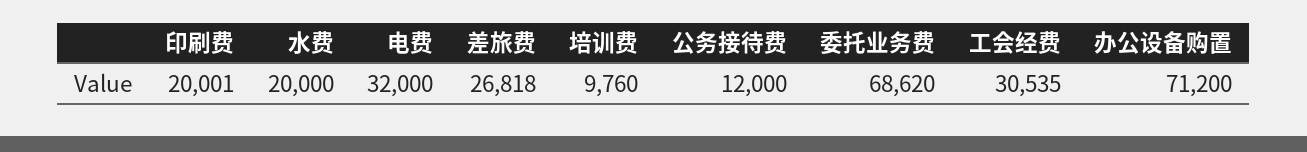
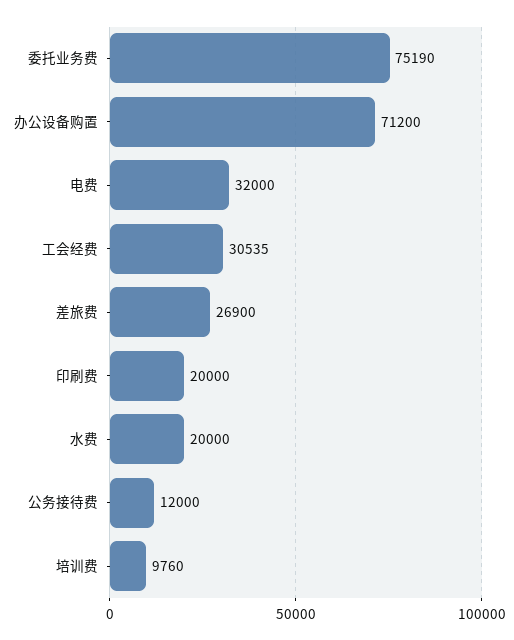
印刷费: 20001 -> 20000
差旅费: 26818 -> 26900
委托业务费: 68620 -> 75190

